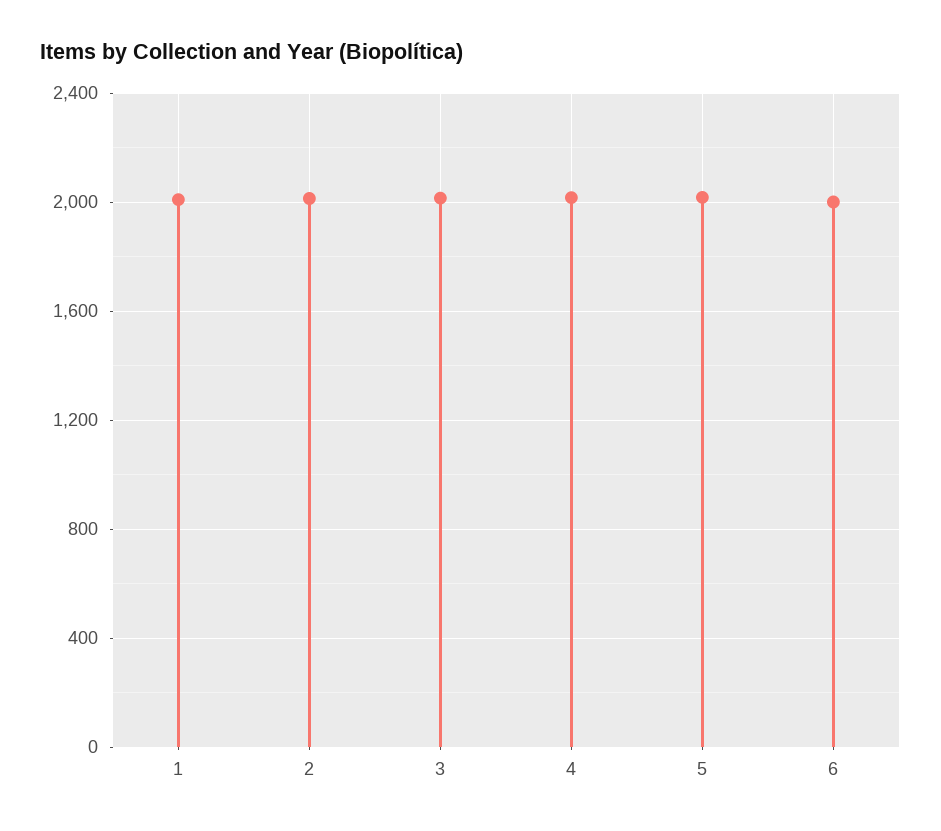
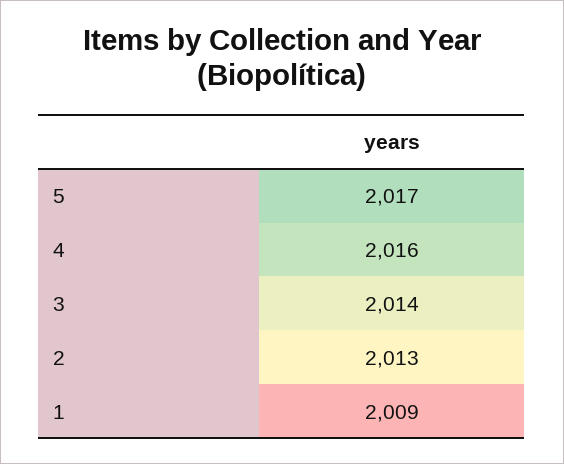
6: 2000 -> none

